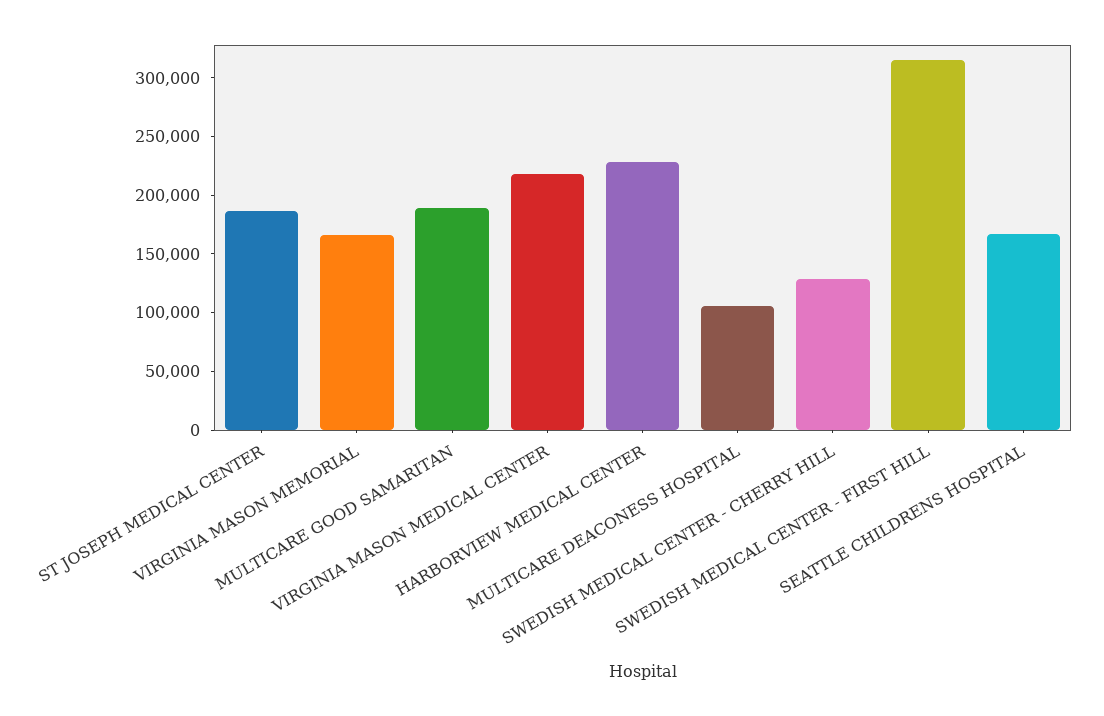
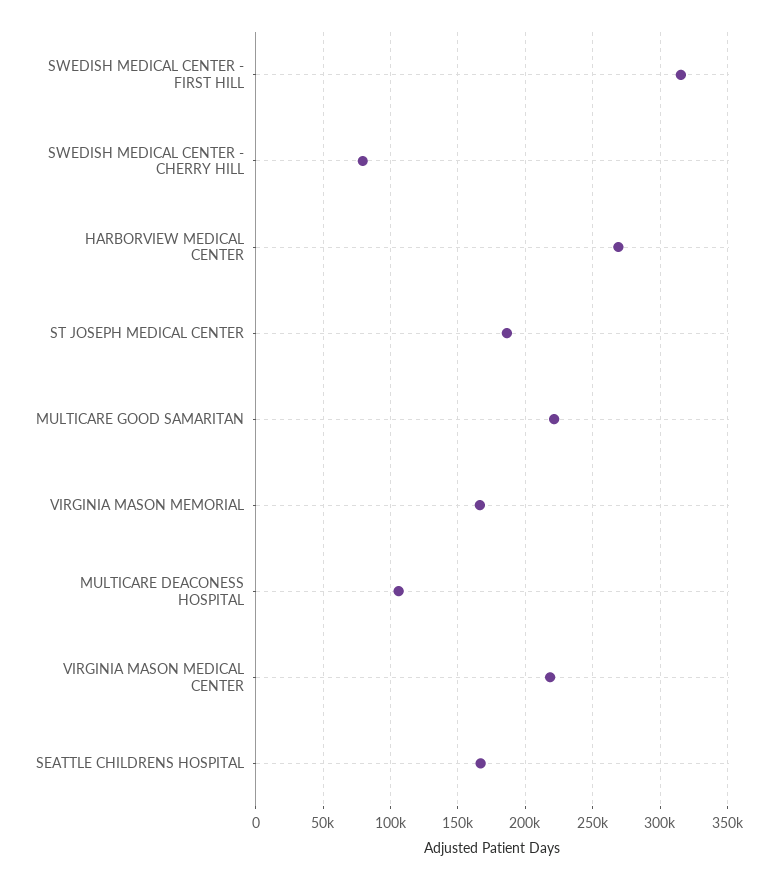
MULTICARE GOOD SAMARITAN: 190000 -> 220000
HARBORVIEW MEDICAL CENTER: 230000 -> 270000
SWEDISH MEDICAL CENTER - CHERRY HILL: 130000 -> 80000

